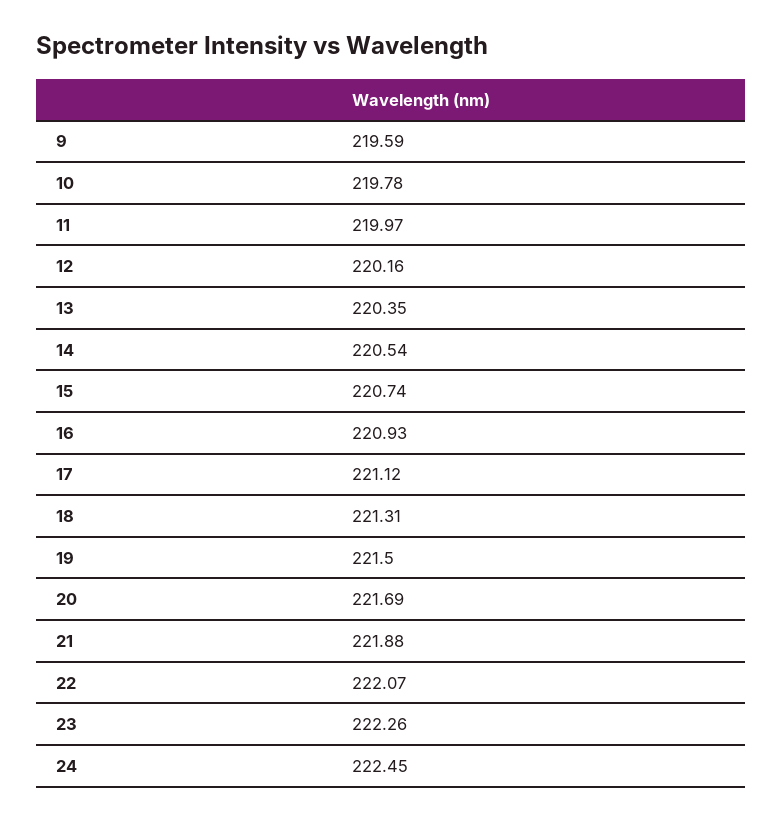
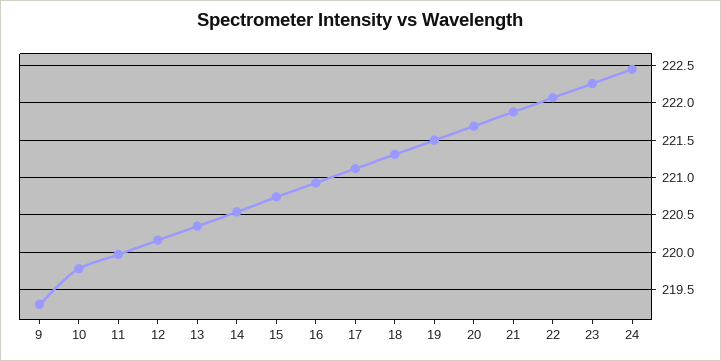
9: 219.59 -> 219.3

